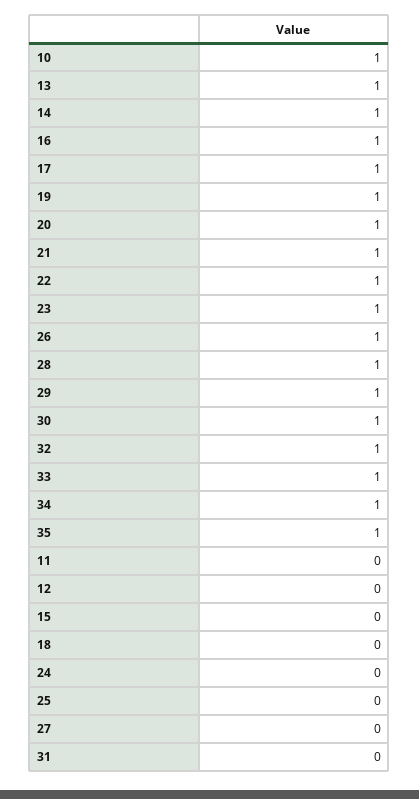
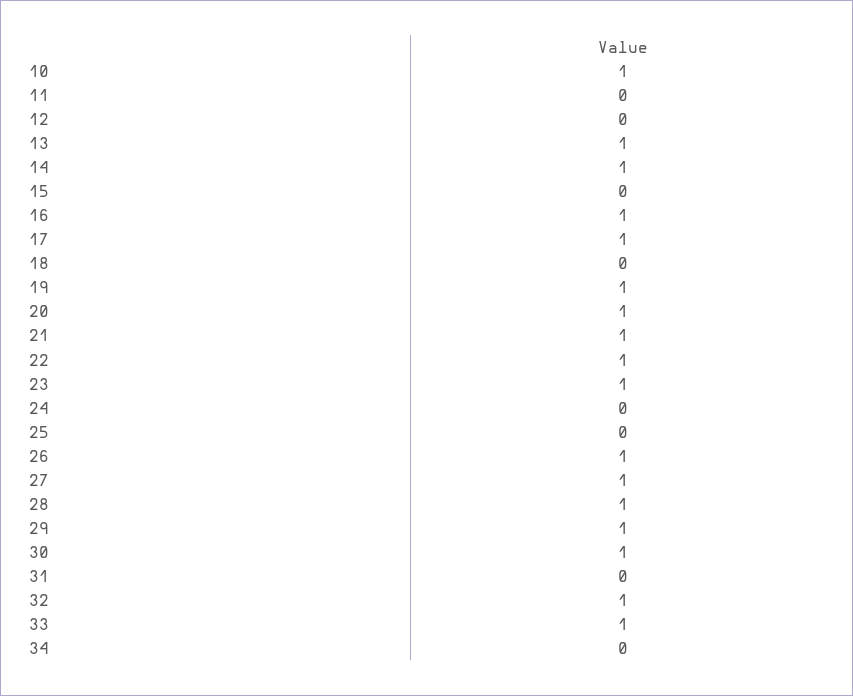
34: 1 -> 0
35: 1 -> none
27: 0 -> 1

